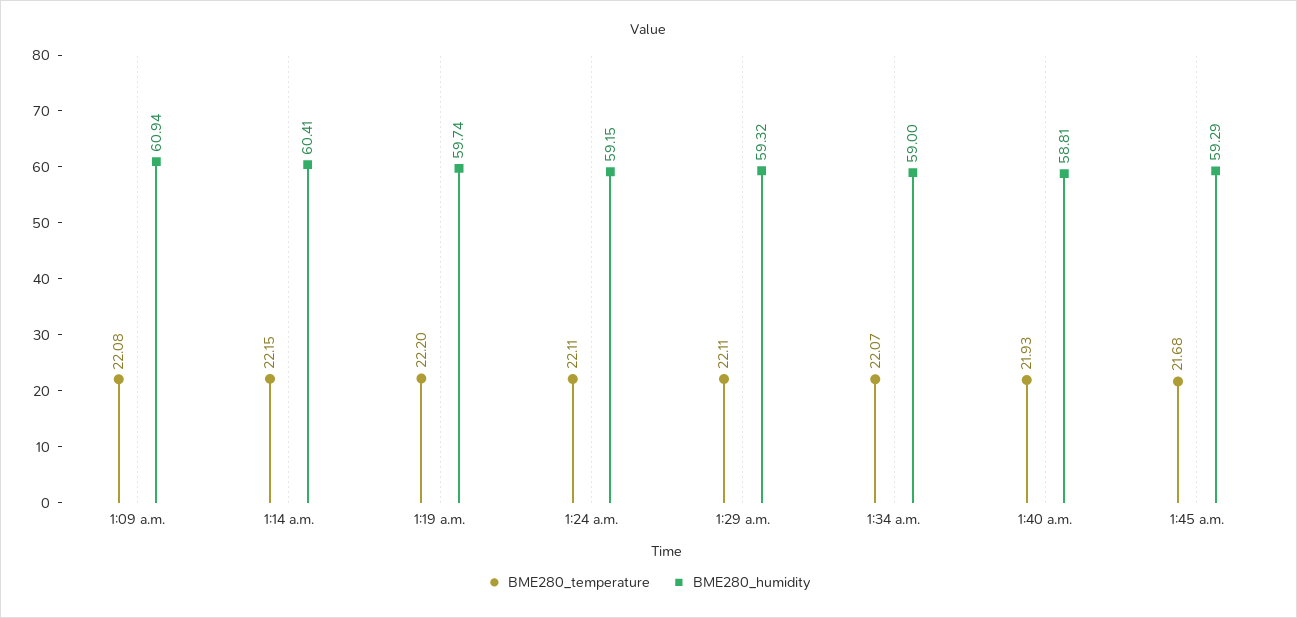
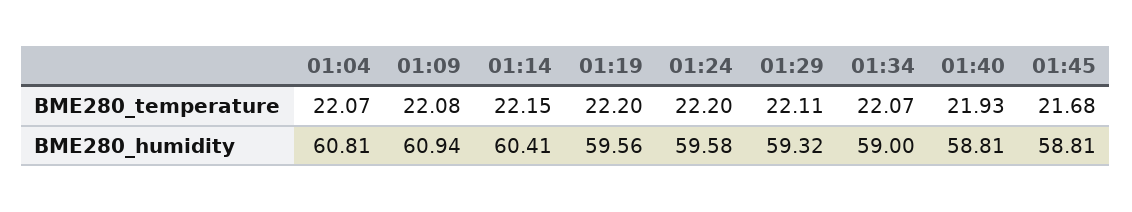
BME280_humidity, 1:19 a.m.: 59.74 -> 59.56
BME280_temperature, 1:24 a.m.: 22.11 -> 22.2
BME280_humidity, 1:24 a.m.: 59.15 -> 59.58
BME280_humidity, 1:45 a.m.: 59.29 -> 58.81
BME280_temperature, 01:04: none -> 22.07
BME280_humidity, 01:04: none -> 60.81

